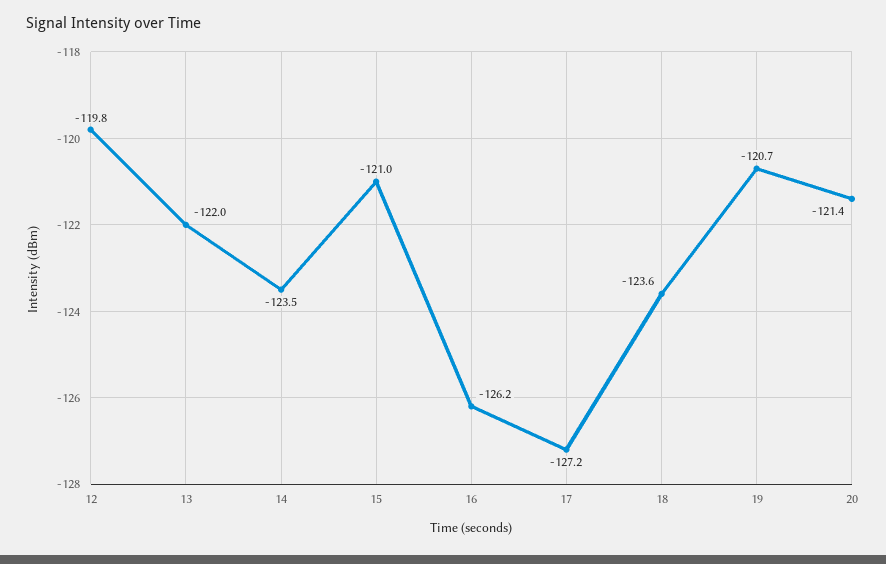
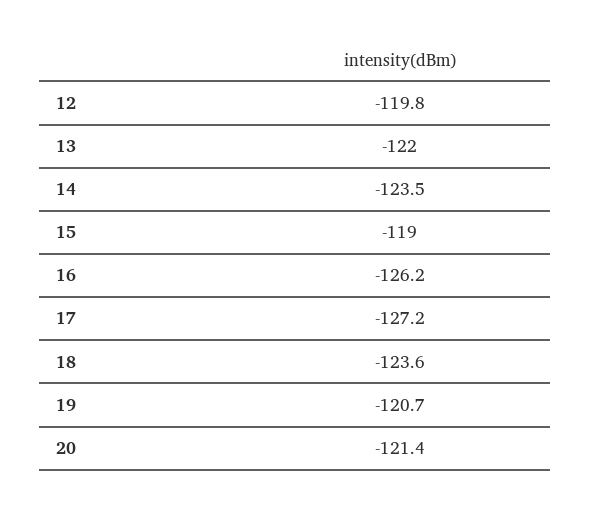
15: -121 -> -119

